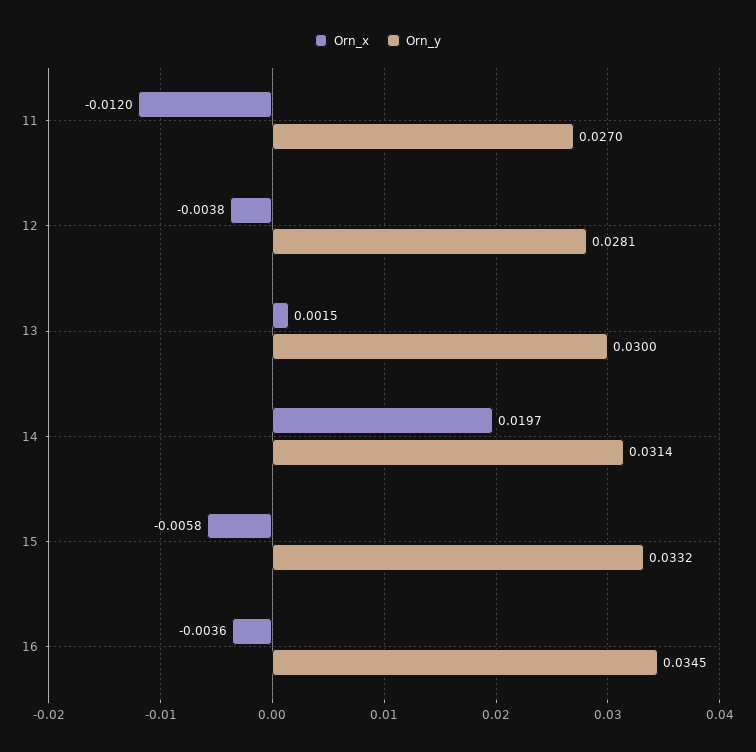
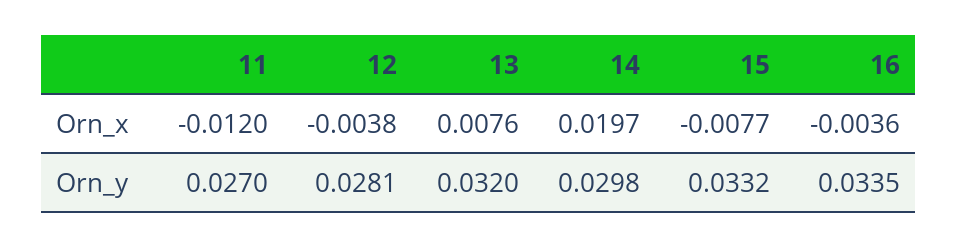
Orn_x, 13: 0.0015 -> 0.0076
Orn_y, 13: 0.03 -> 0.032
Orn_y, 14: 0.0314 -> 0.0298
Orn_x, 15: -0.0058 -> -0.0077
Orn_y, 16: 0.0345 -> 0.0335

